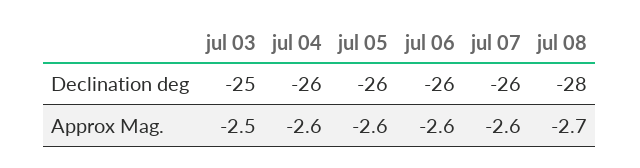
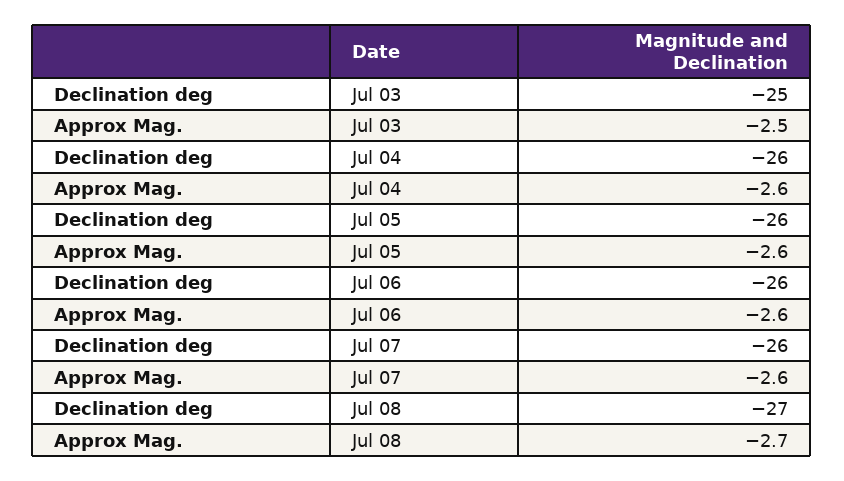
jul 08, Declination deg: -28 -> -27

